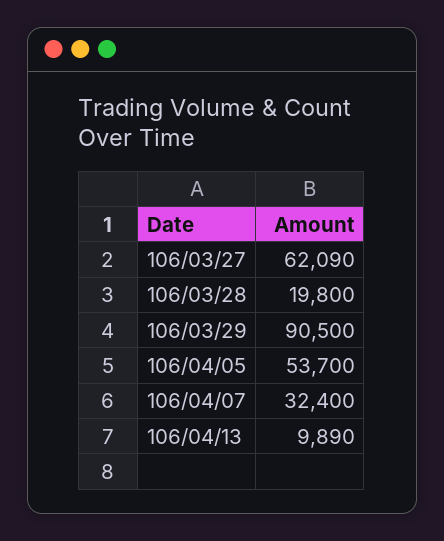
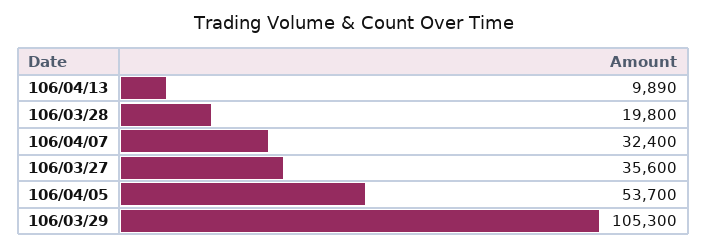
106/03/27: 62090 -> 35600
106/03/29: 90500 -> 105300

